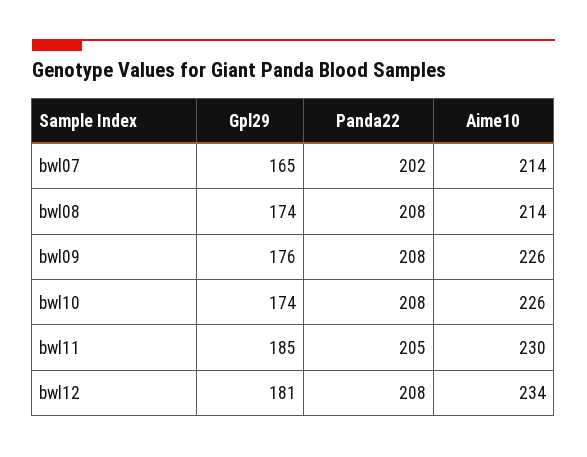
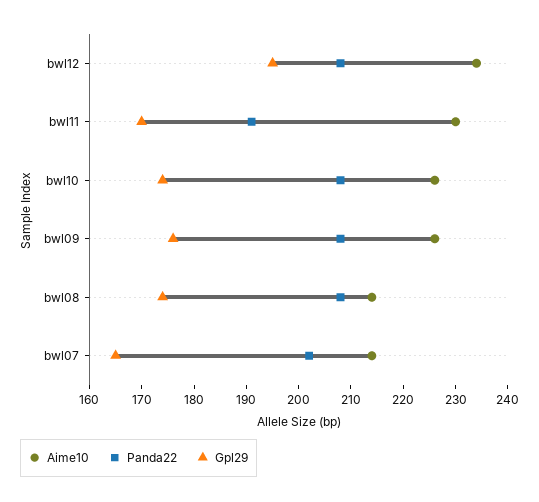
Gpl29, bwl11: 185 -> 170
Panda22, bwl11: 205 -> 190
Gpl29, bwl12: 181 -> 195

